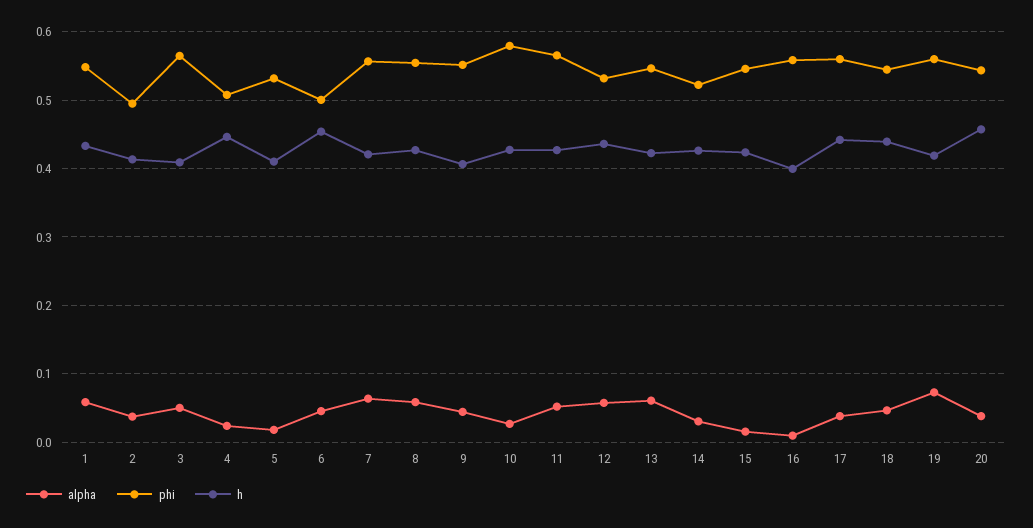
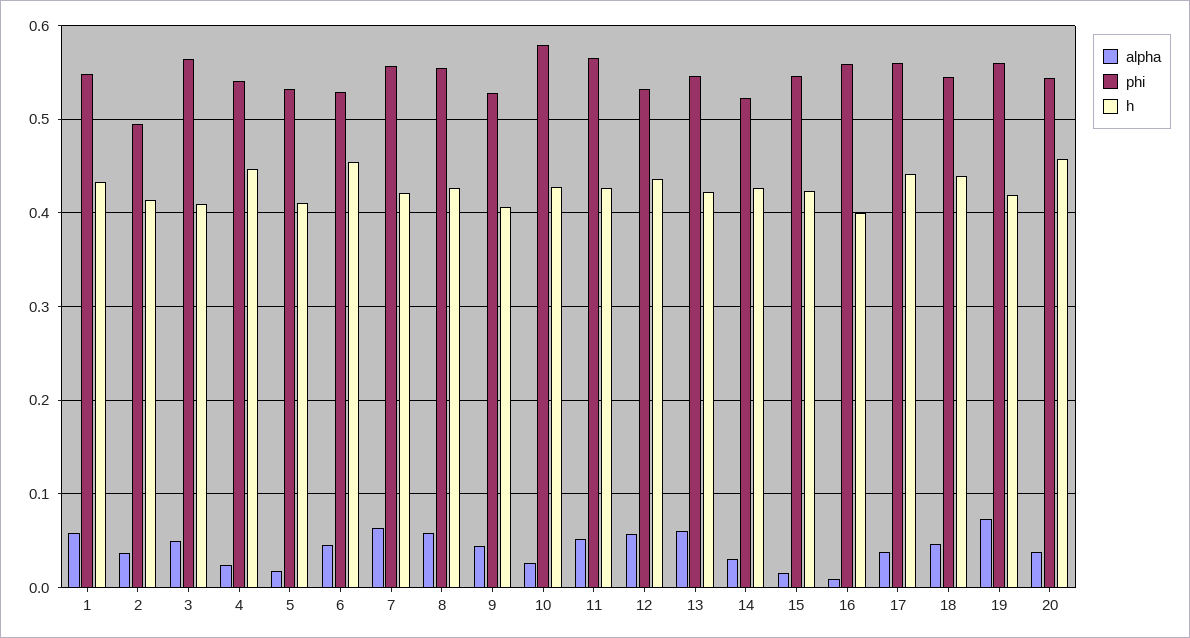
phi, 4: 0.51 -> 0.54
phi, 6: 0.5 -> 0.53
phi, 9: 0.55 -> 0.53

